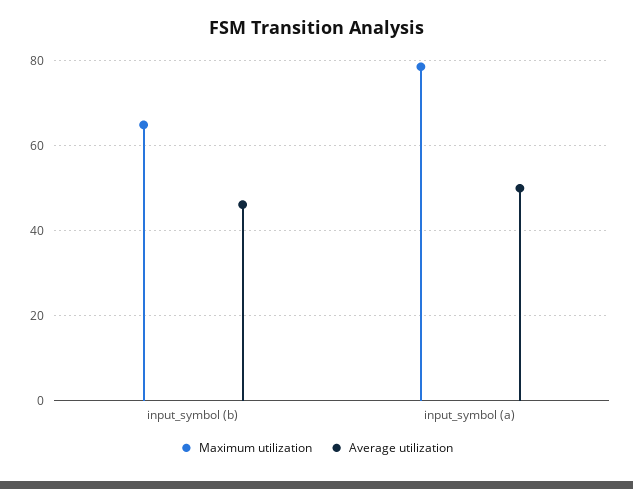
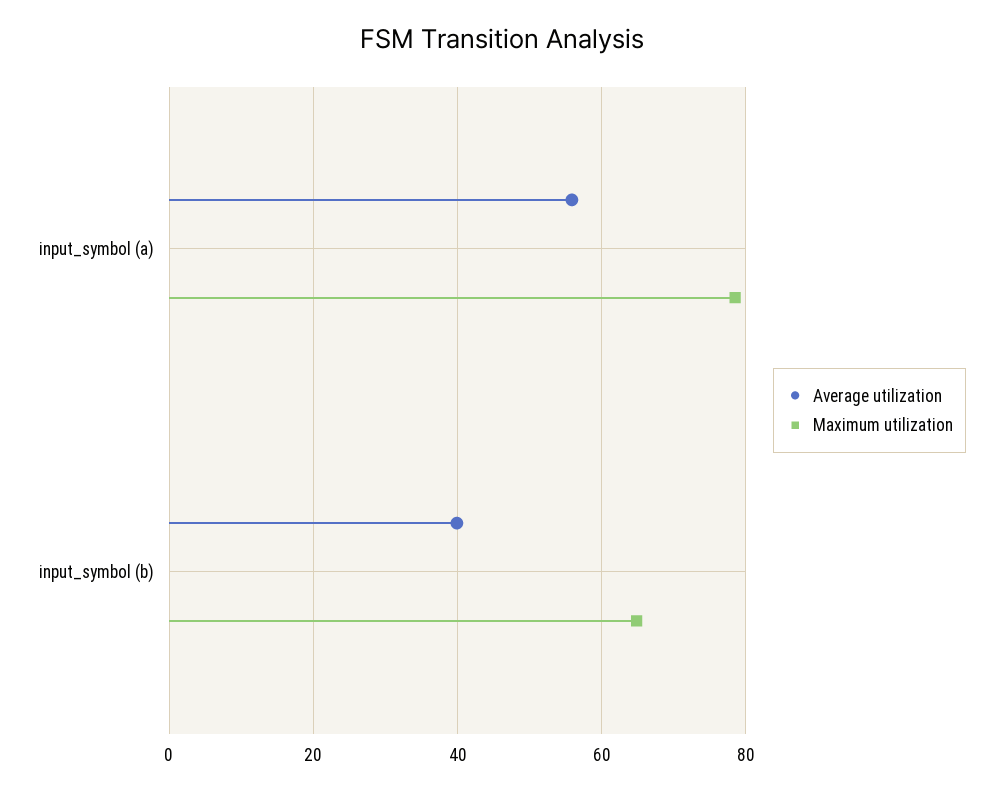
Average utilization, input_symbol (b): 46 -> 40
Average utilization, input_symbol (a): 50 -> 56

